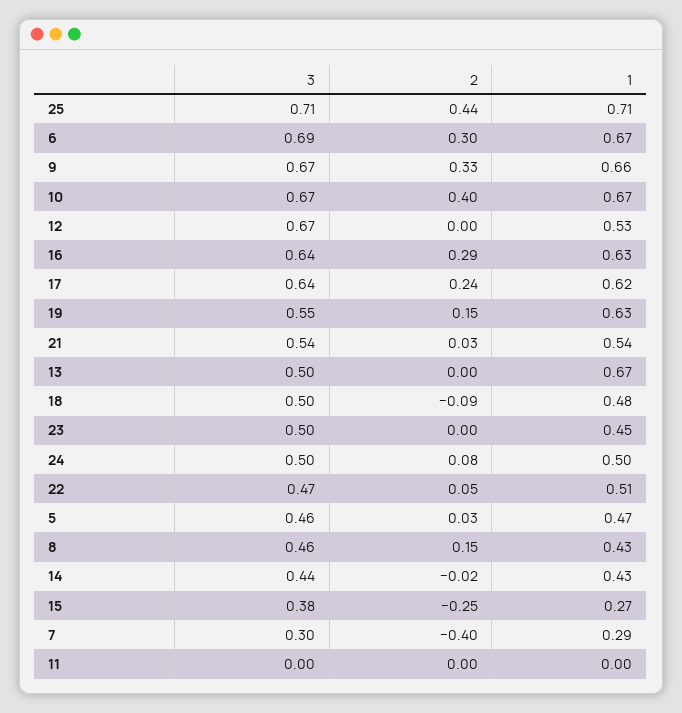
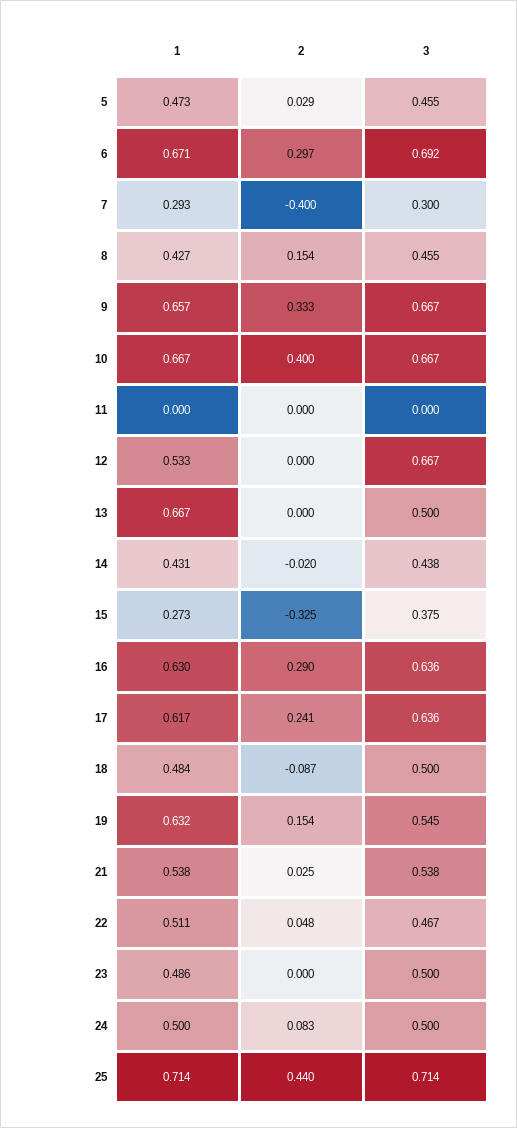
1, 23: 0.45 -> 0.486
2, 15: -0.25 -> -0.325

